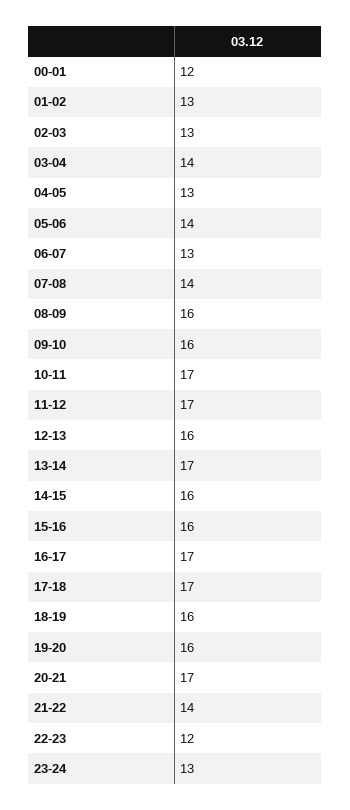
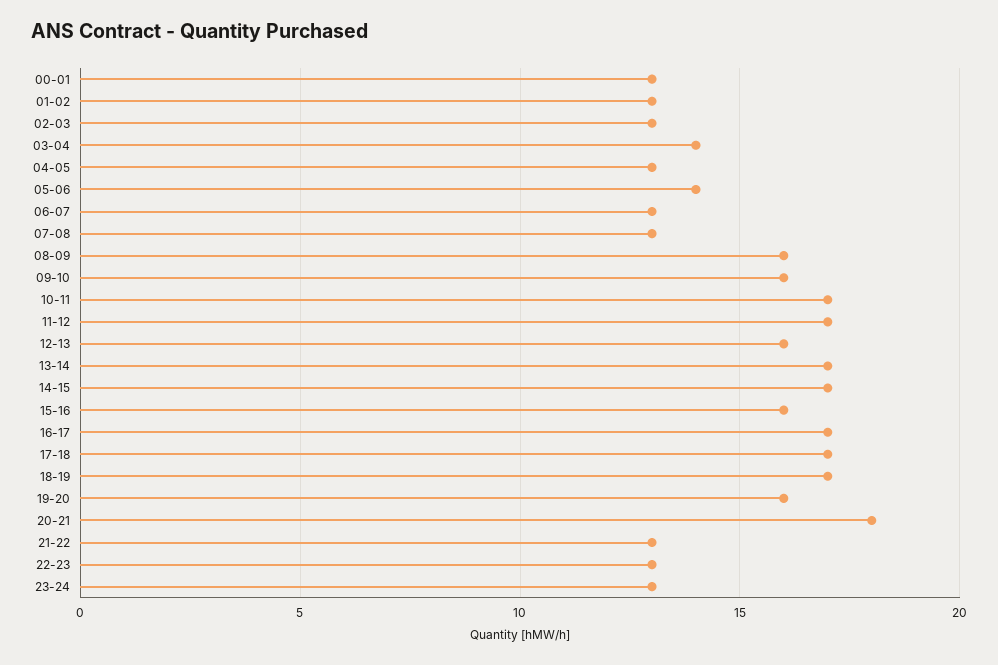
00-01: 12 -> 13
07-08: 14 -> 13
14-15: 16 -> 17
18-19: 16 -> 17
20-21: 17 -> 18
21-22: 14 -> 13
22-23: 12 -> 13

